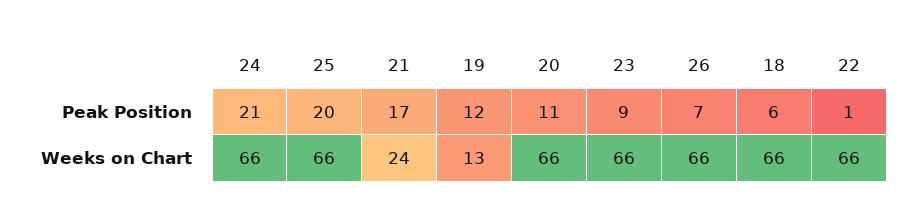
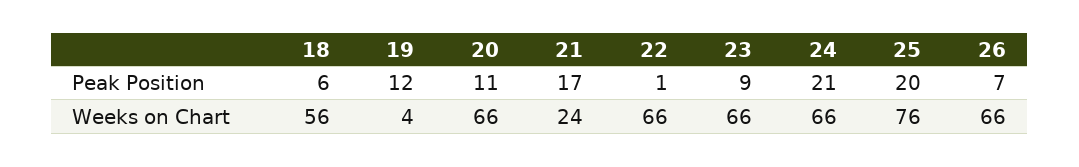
25, Weeks on Chart: 66 -> 76
19, Weeks on Chart: 13 -> 4
18, Weeks on Chart: 66 -> 56

